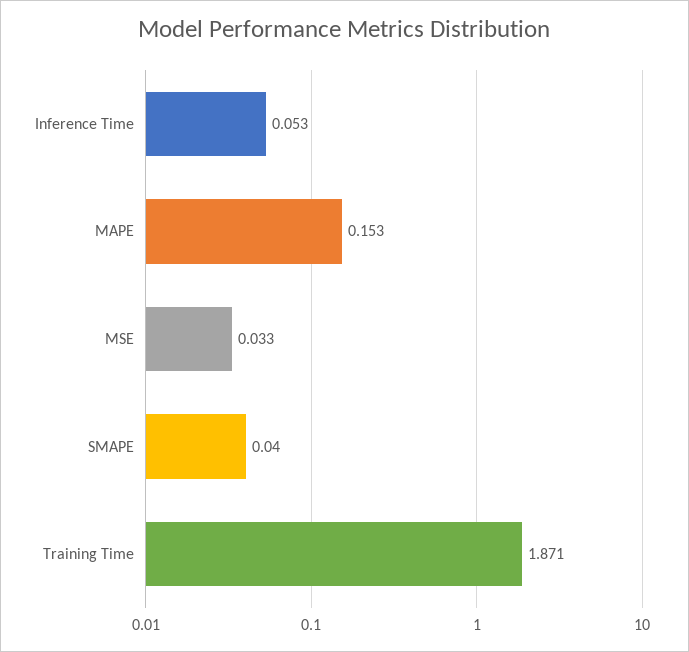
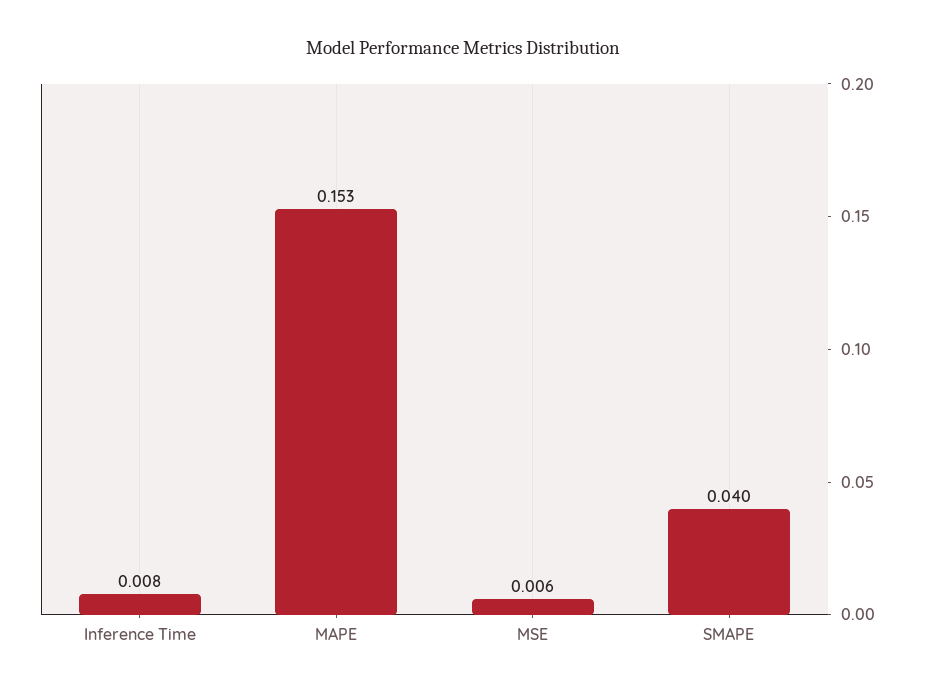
Inference Time: 0.053 -> 0.008
MSE: 0.033 -> 0.006
Training Time: 1.871 -> none

